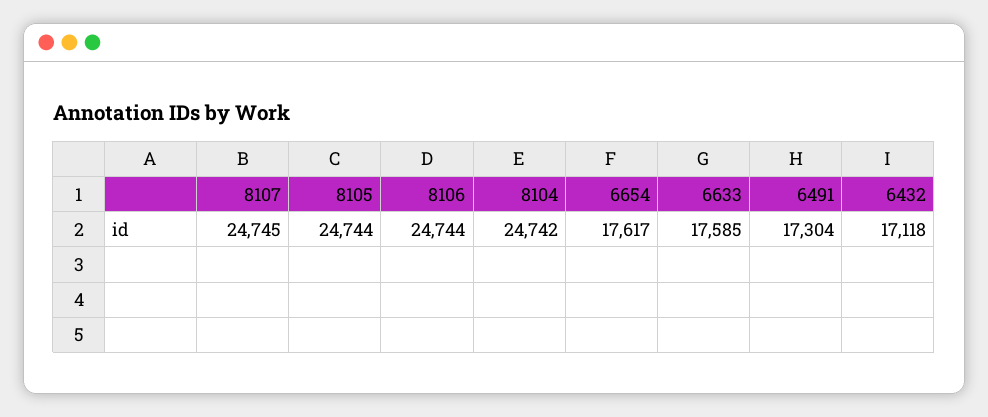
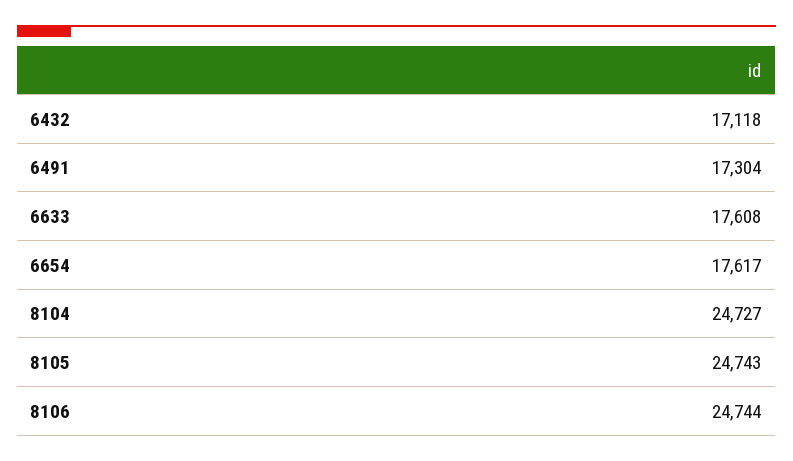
8107: 24745 -> none
8105: 24744 -> 24743
8104: 24742 -> 24727
6633: 17585 -> 17608

